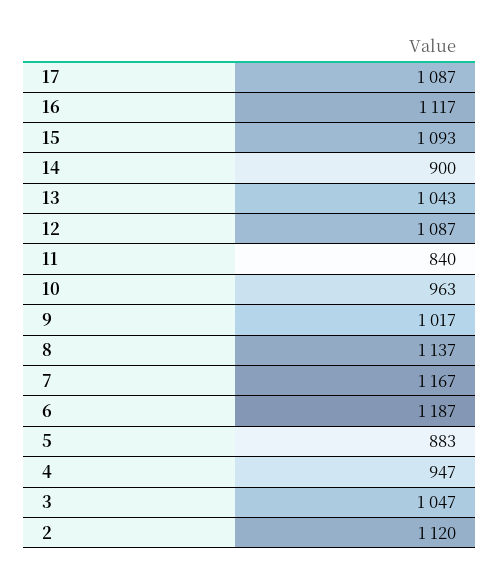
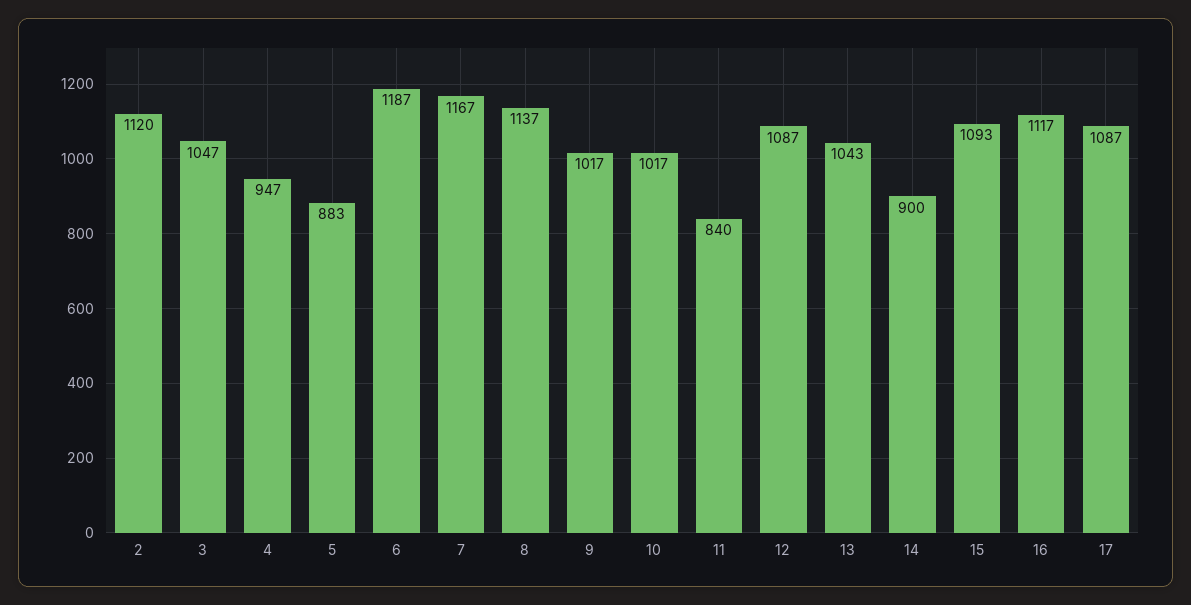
10: 963 -> 1017

